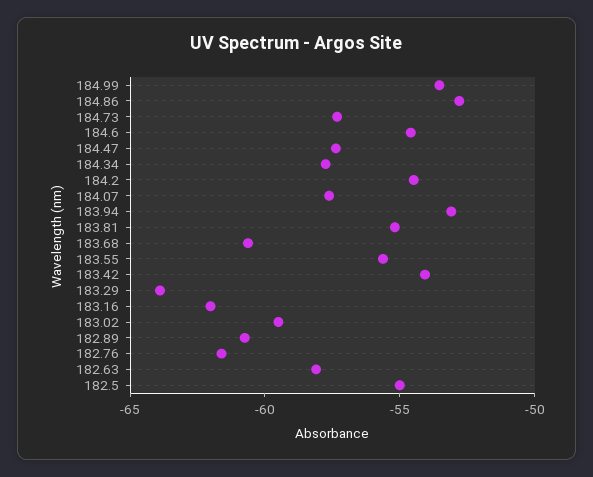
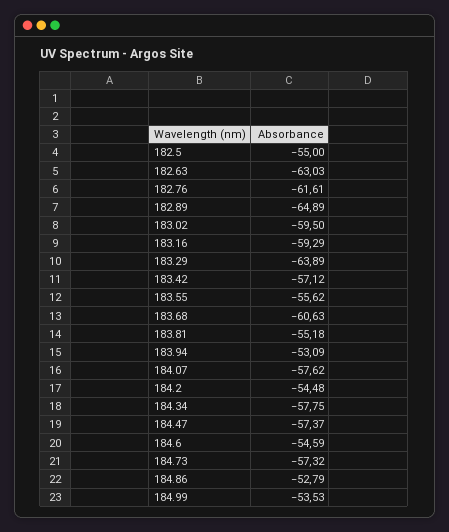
183.42: -54 -> -57.12
183.16: -62 -> -59.29
182.89: -61 -> -64.89
182.63: -58 -> -63.03

